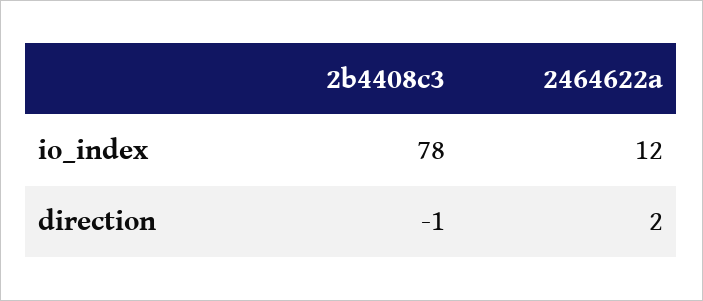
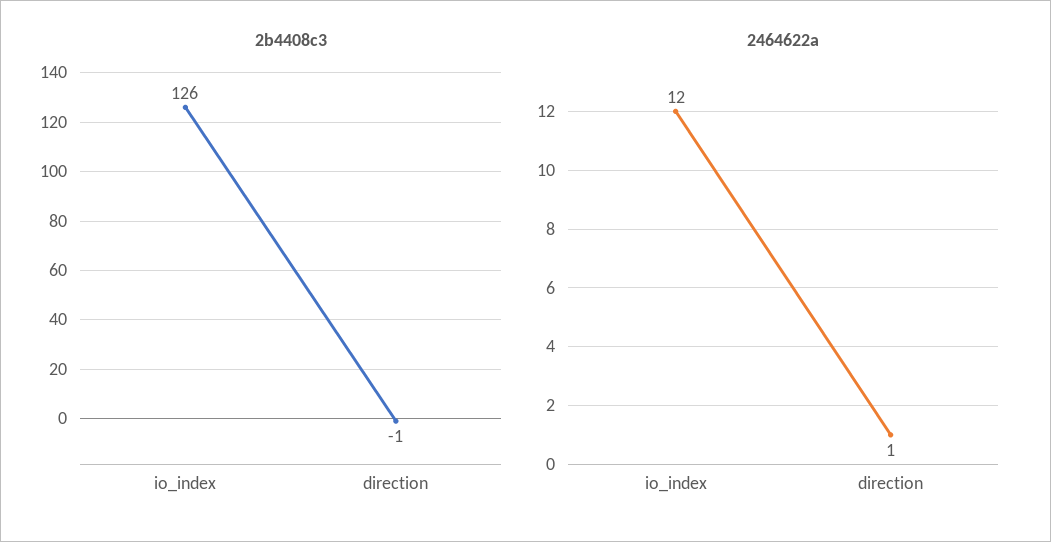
2b4408c3, io_index: 78 -> 126
2464622a, direction: 2 -> 1

